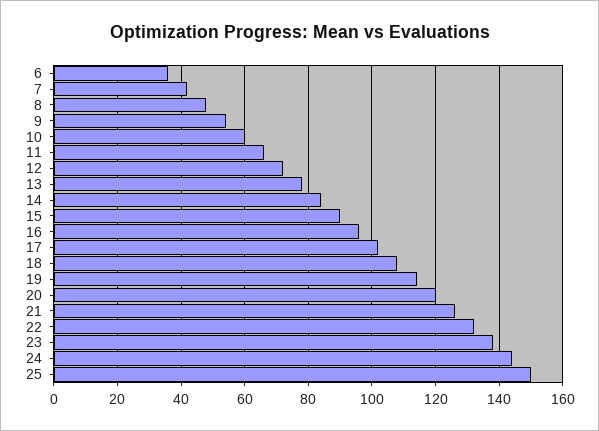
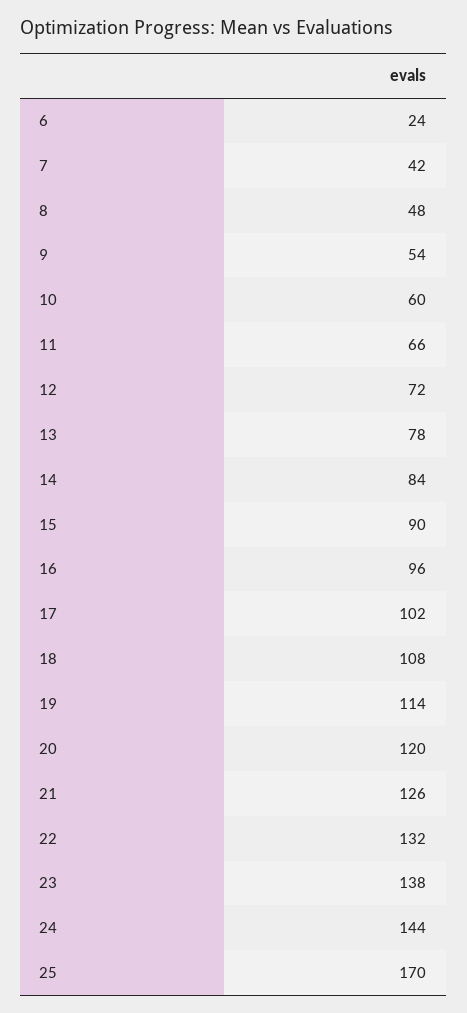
6: 35 -> 24
25: 150 -> 170

